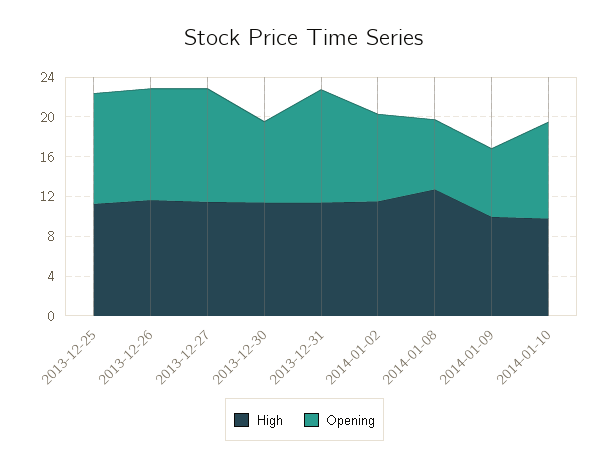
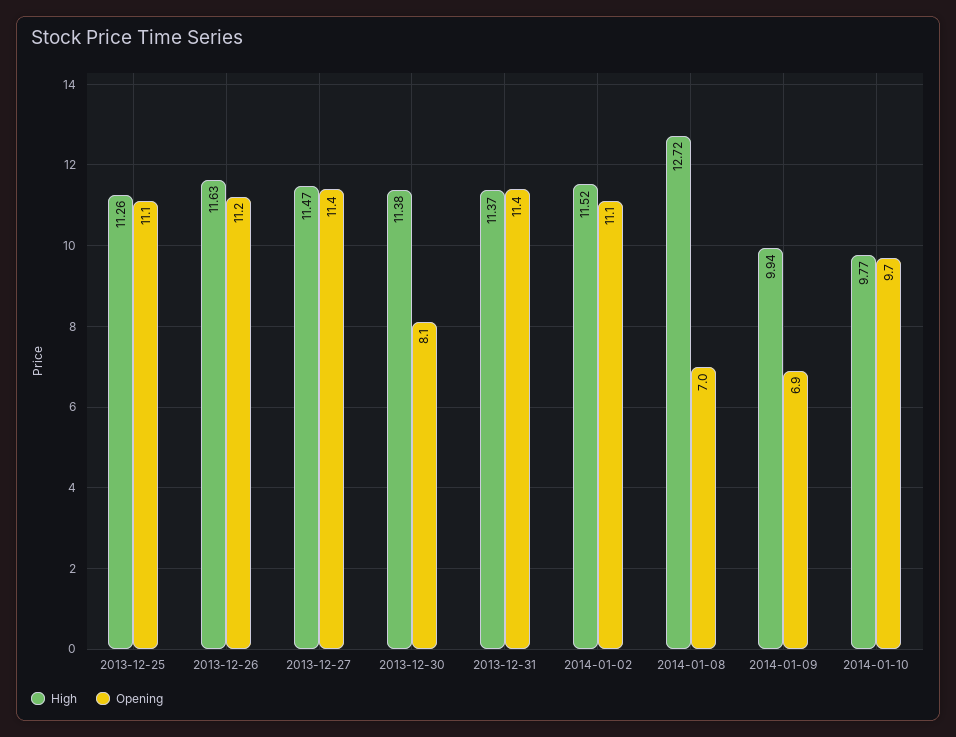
Opening, 2014-01-02: 9 -> 11.1

